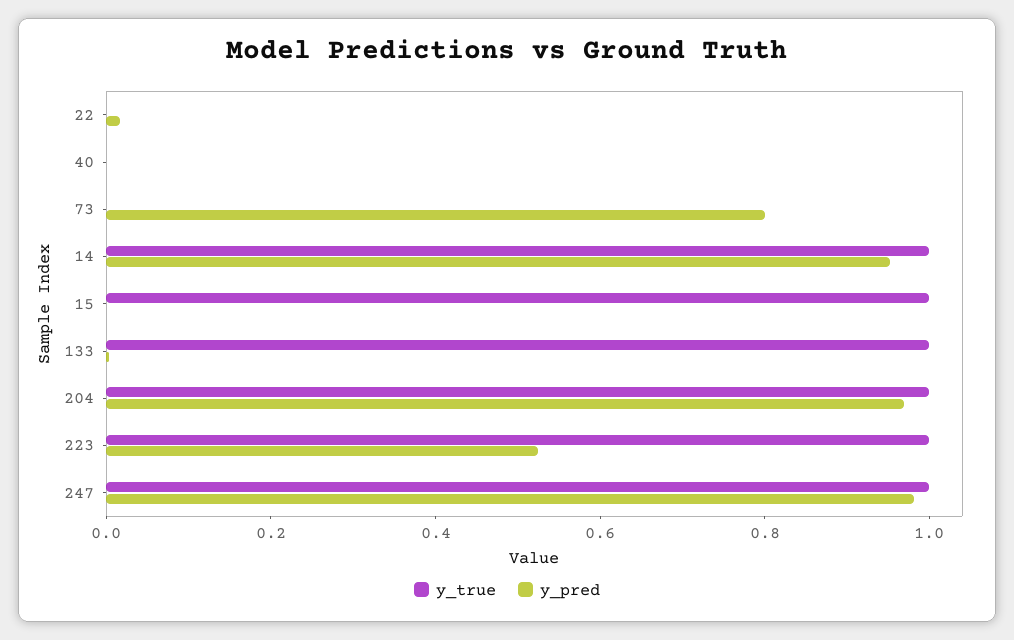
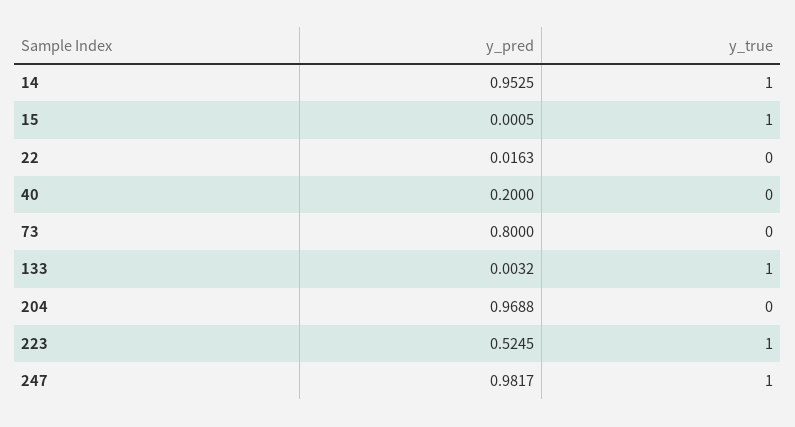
y_pred, 40: 0 -> 0.2
y_true, 204: 1 -> 0

